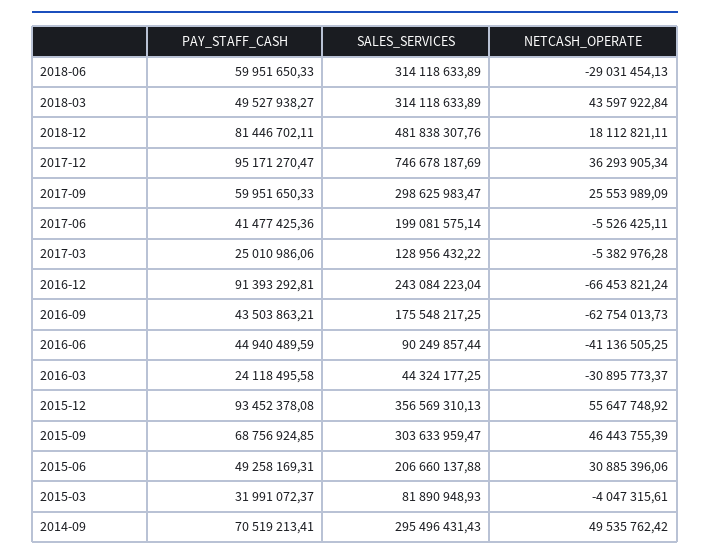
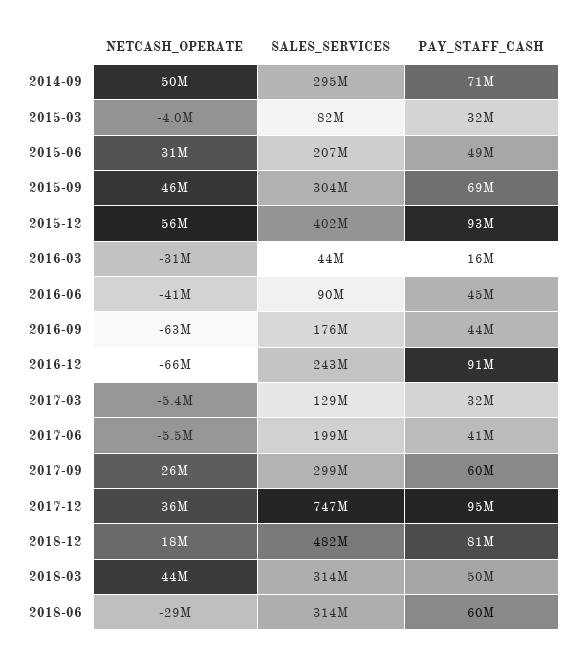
PAY_STAFF_CASH, 2017-03: 25010986.06 -> 32000000
PAY_STAFF_CASH, 2016-03: 24118495.58 -> 16000000
SALES_SERVICES, 2015-12: 356569310.13 -> 402000000

